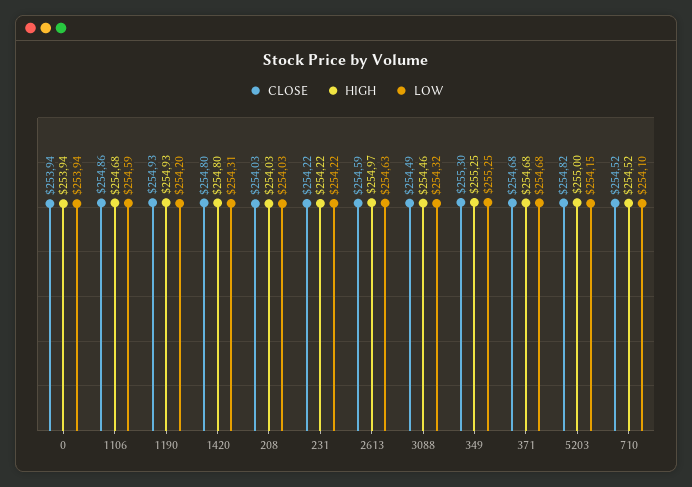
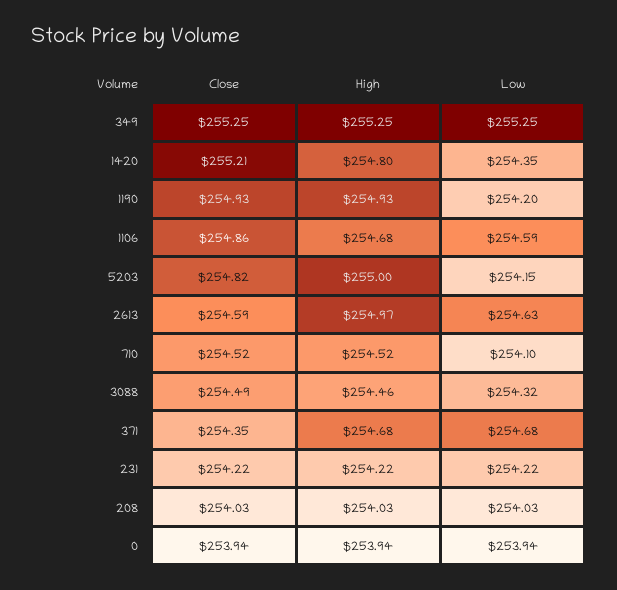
CLOSE, 1420: 254.8 -> 255.21
LOW, 1420: 254.31 -> 254.35
CLOSE, 349: 255.3 -> 255.25
CLOSE, 371: 254.68 -> 254.35

